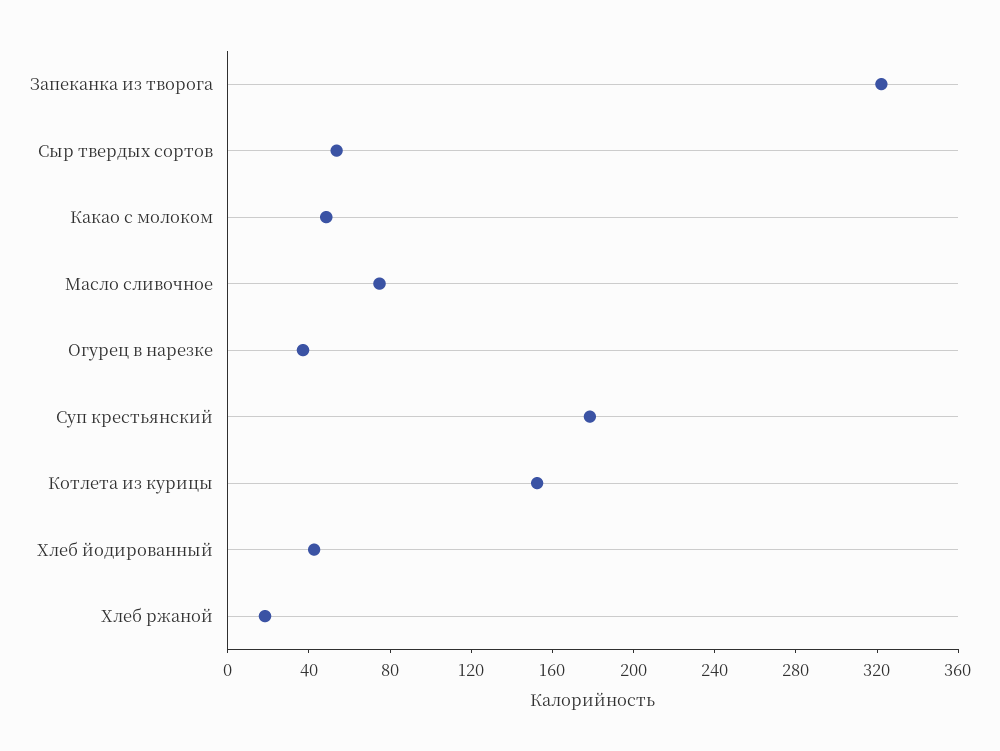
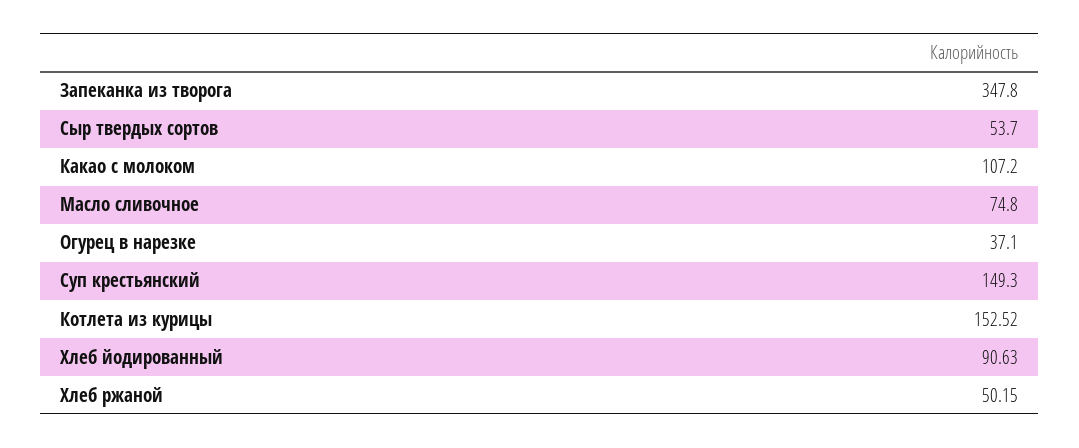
Запеканка из творога: 320 -> 347.8
Какао с молоком: 50 -> 107.2
Суп крестьянский: 180 -> 149.3
Хлеб йодированный: 40 -> 90.63
Хлеб ржаной: 20 -> 50.15

